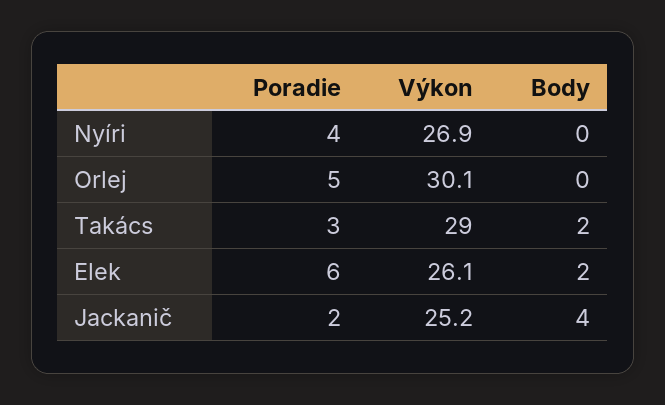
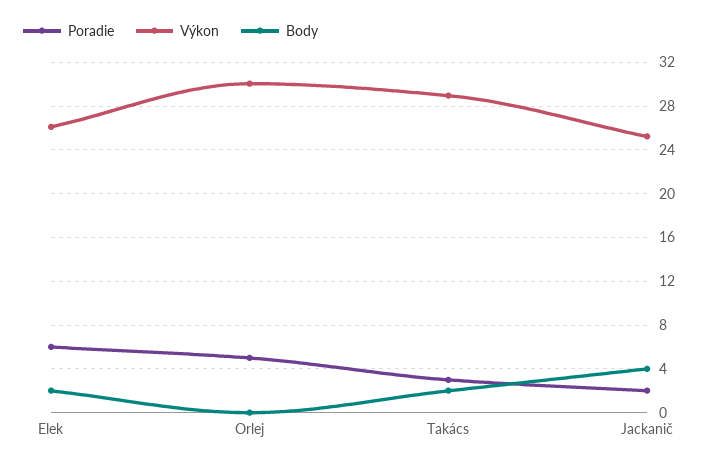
Poradie, Nyíri: 4 -> none
Výkon, Nyíri: 26.9 -> none
Body, Nyíri: 0 -> none

